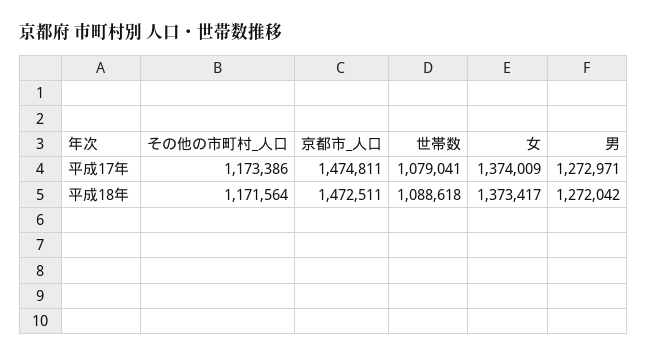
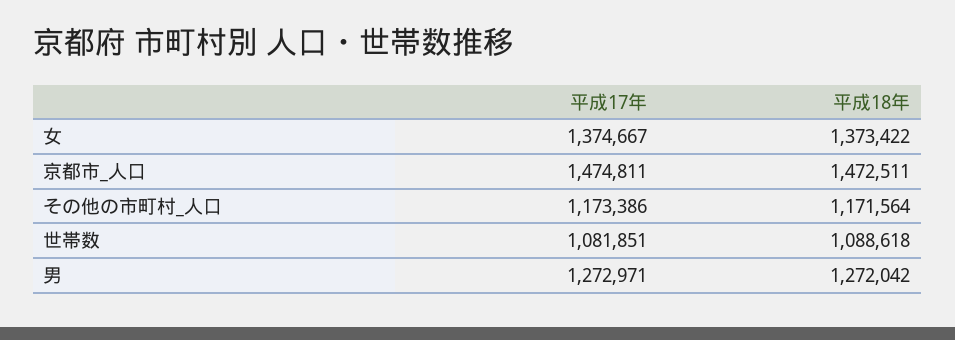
世帯数, 平成17年: 1079041 -> 1081851
女, 平成17年: 1374009 -> 1374667
女, 平成18年: 1373417 -> 1373422

